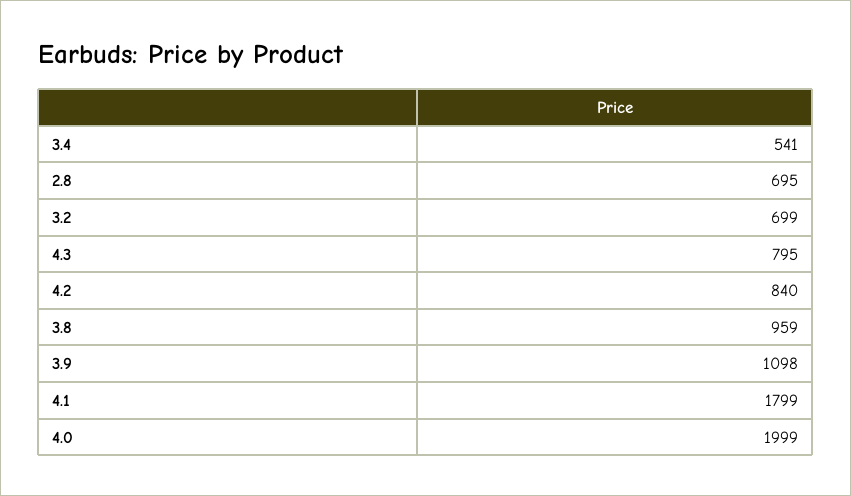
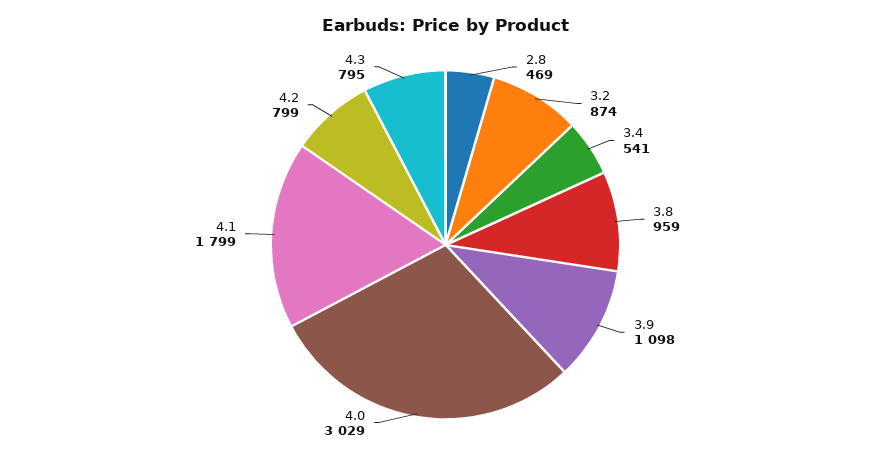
2.8: 695 -> 469
3.2: 699 -> 874
4.2: 840 -> 799
4.0: 1999 -> 3029

